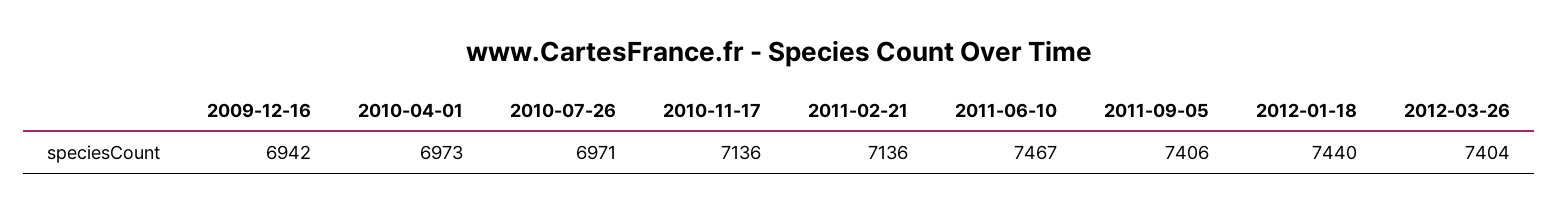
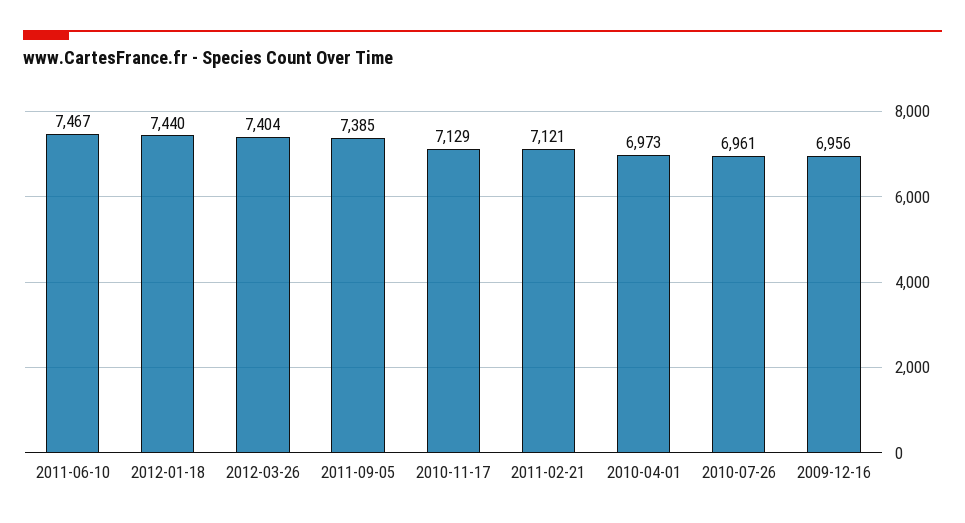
2009-12-16: 6942 -> 6956
2010-07-26: 6971 -> 6961
2010-11-17: 7136 -> 7129
2011-02-21: 7136 -> 7121
2011-09-05: 7406 -> 7385

